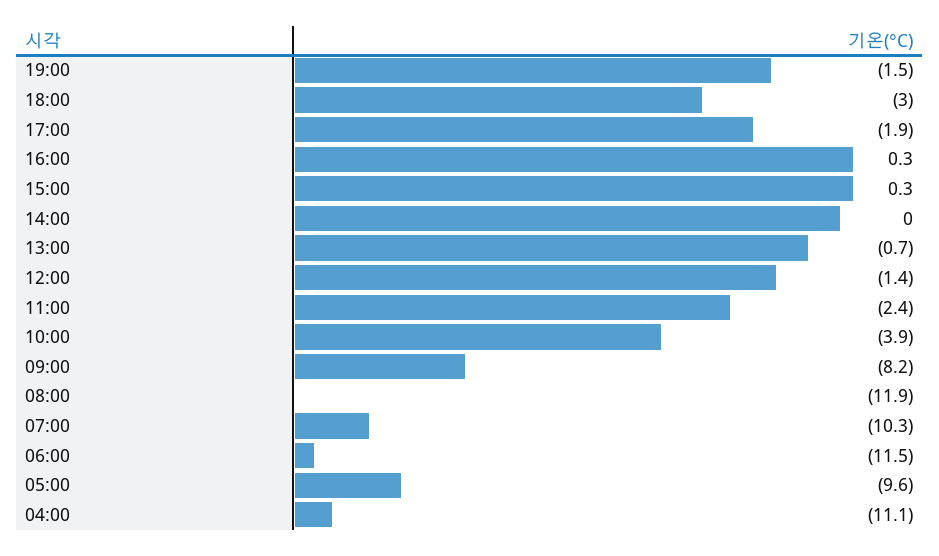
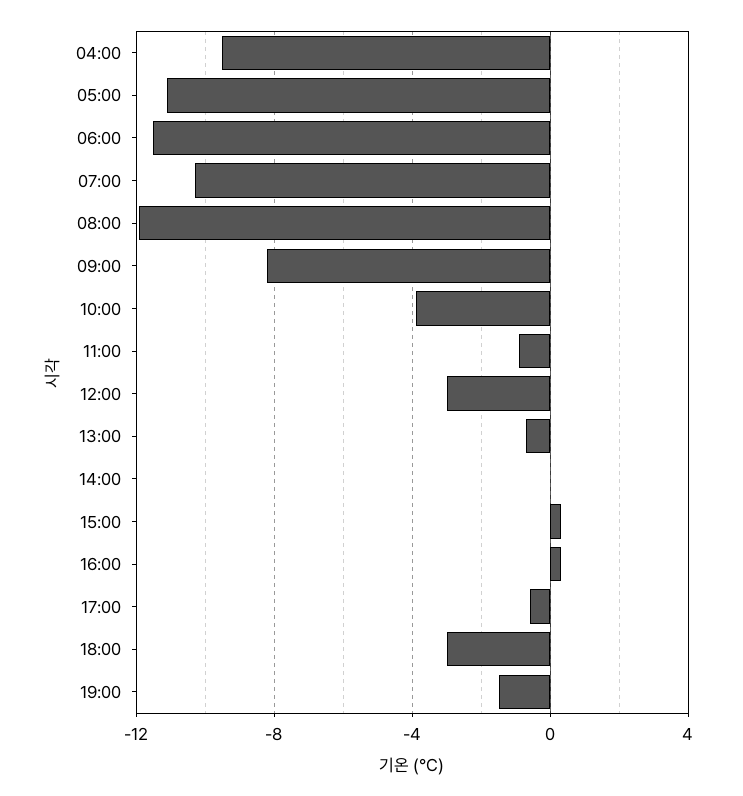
17:00: -1.9 -> -0.5
12:00: -1.4 -> -3
11:00: -2.4 -> -1
05:00: -9.6 -> -11
04:00: -11.1 -> -9.5

